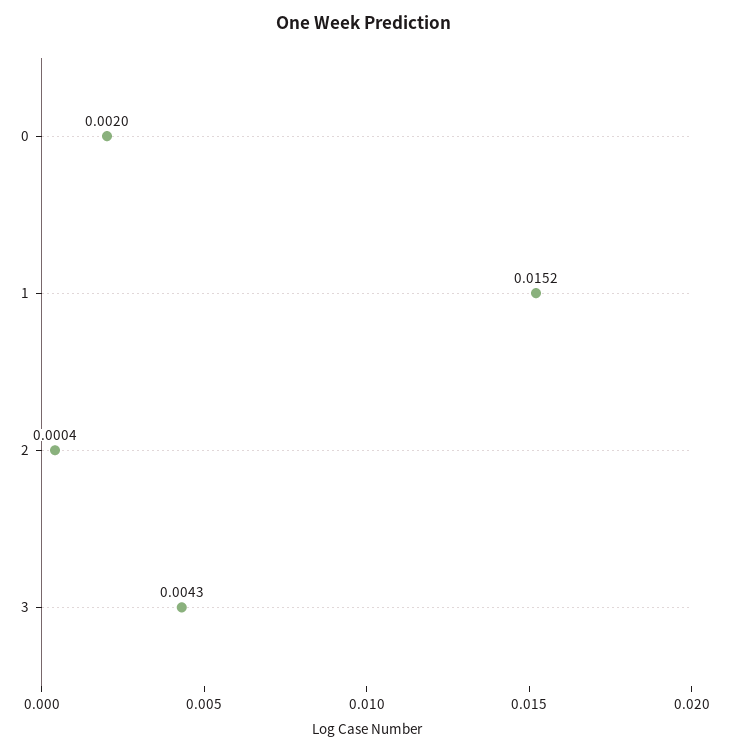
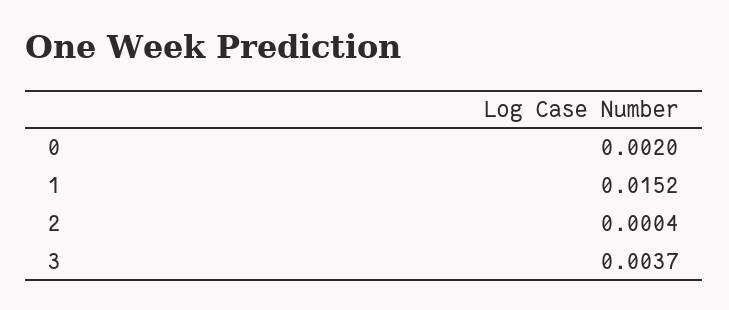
3: 0.0043 -> 0.0037

